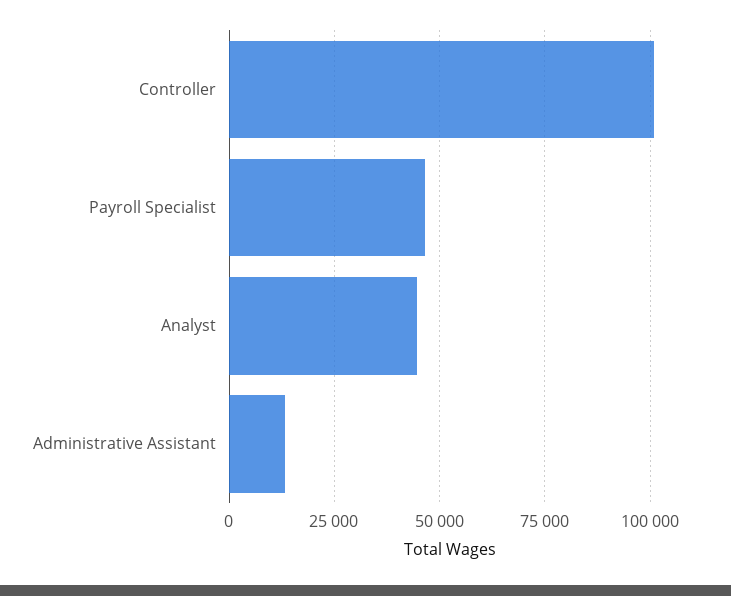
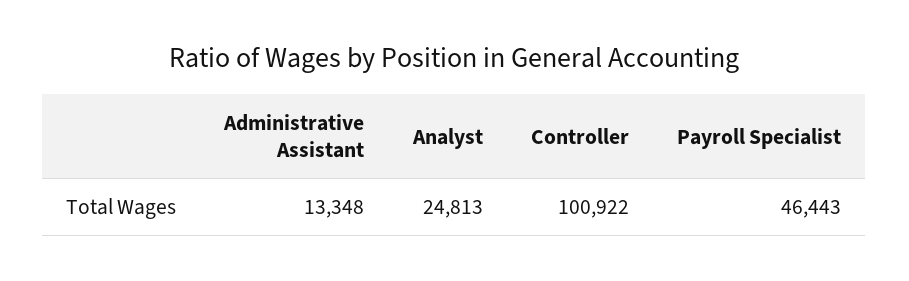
Analyst: 45000 -> 24813

